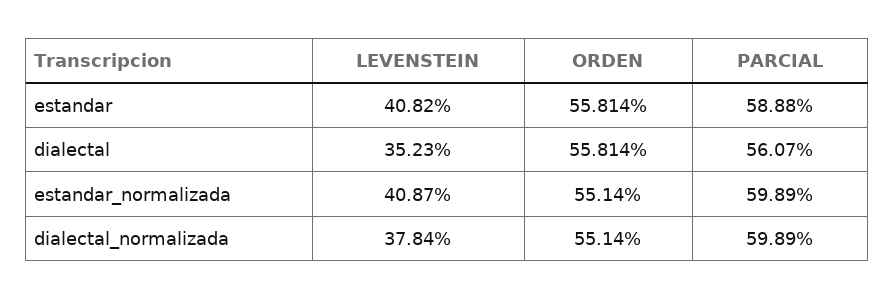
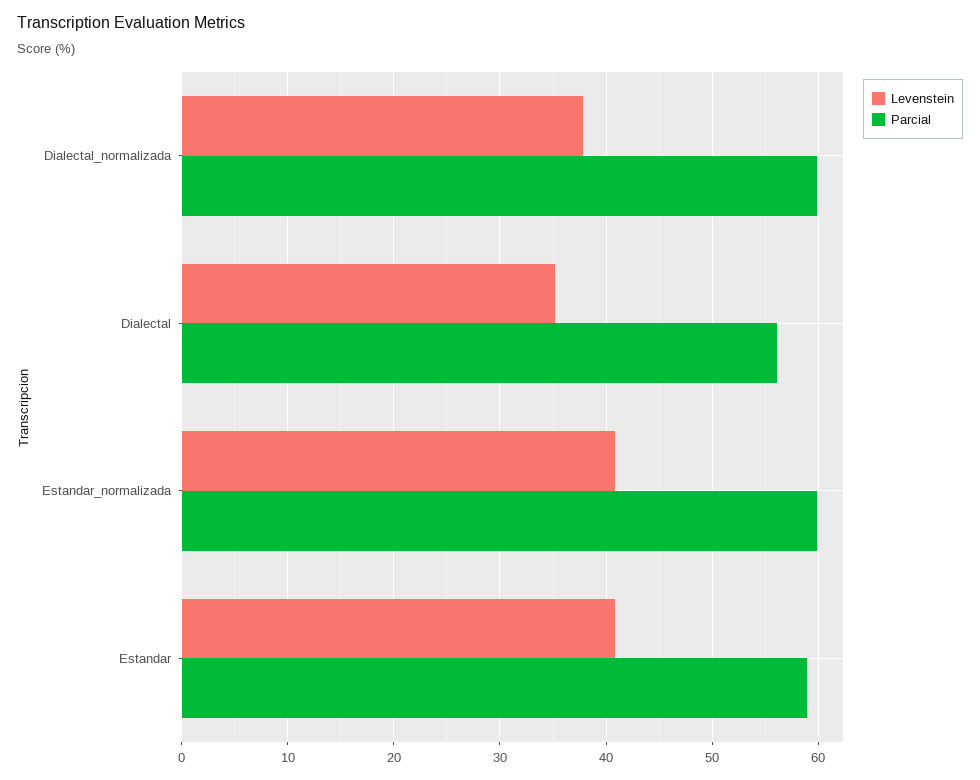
ORDEN, estandar: 55.814 -> none
ORDEN, dialectal: 55.814 -> none
ORDEN, estandar_normalizada: 55.14 -> none
ORDEN, dialectal_normalizada: 55.14 -> none

